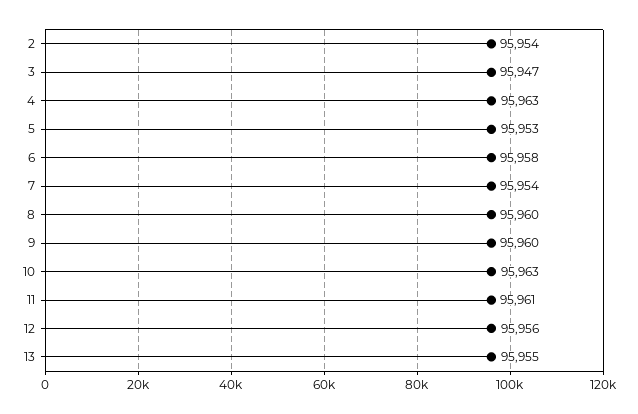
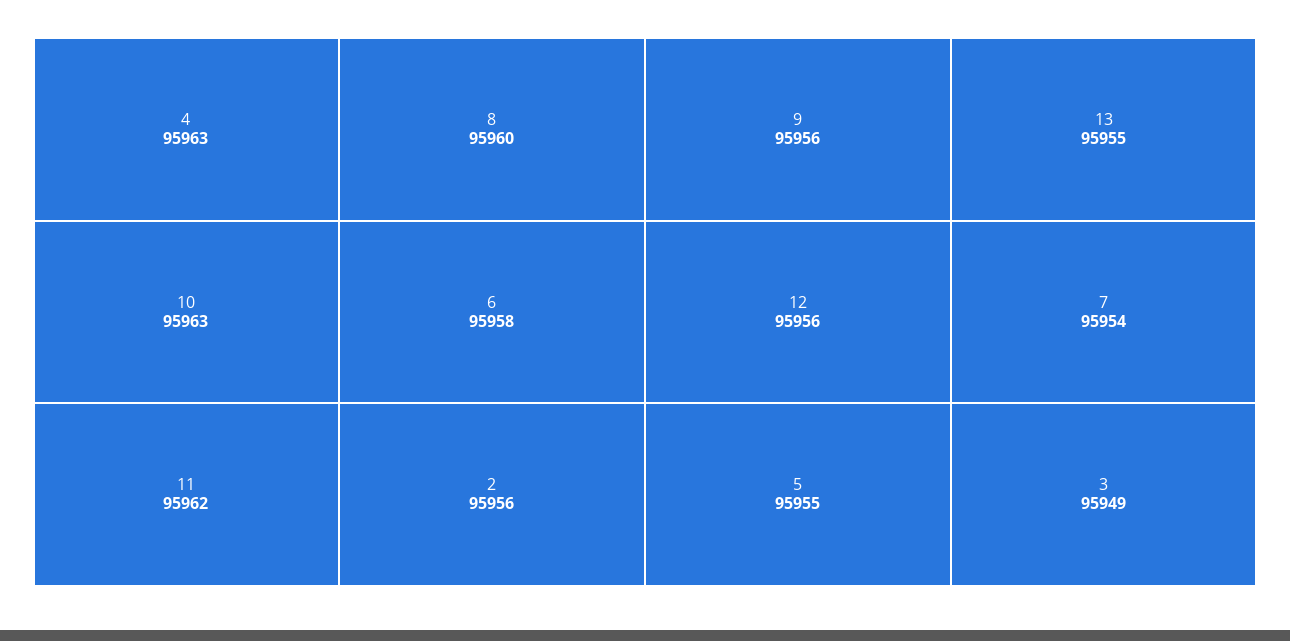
2: 95954 -> 95956
3: 95947 -> 95949
5: 95953 -> 95955
9: 95960 -> 95956
11: 95961 -> 95962

